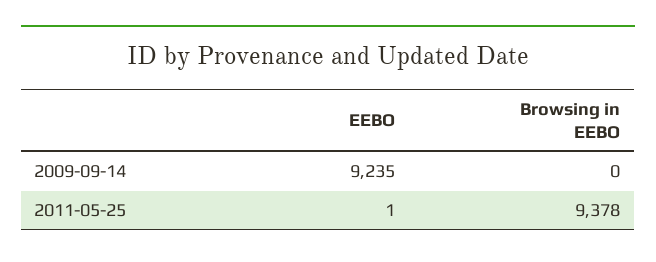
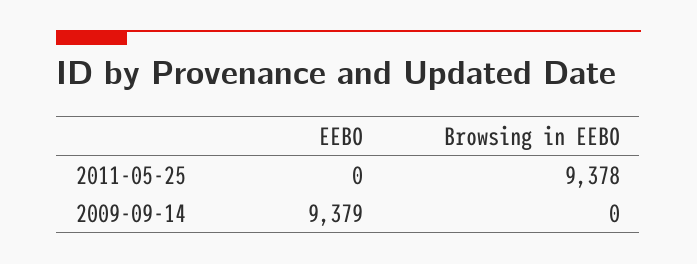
EEBO, 2009-09-14: 9235 -> 9379
EEBO, 2011-05-25: 1 -> 0

